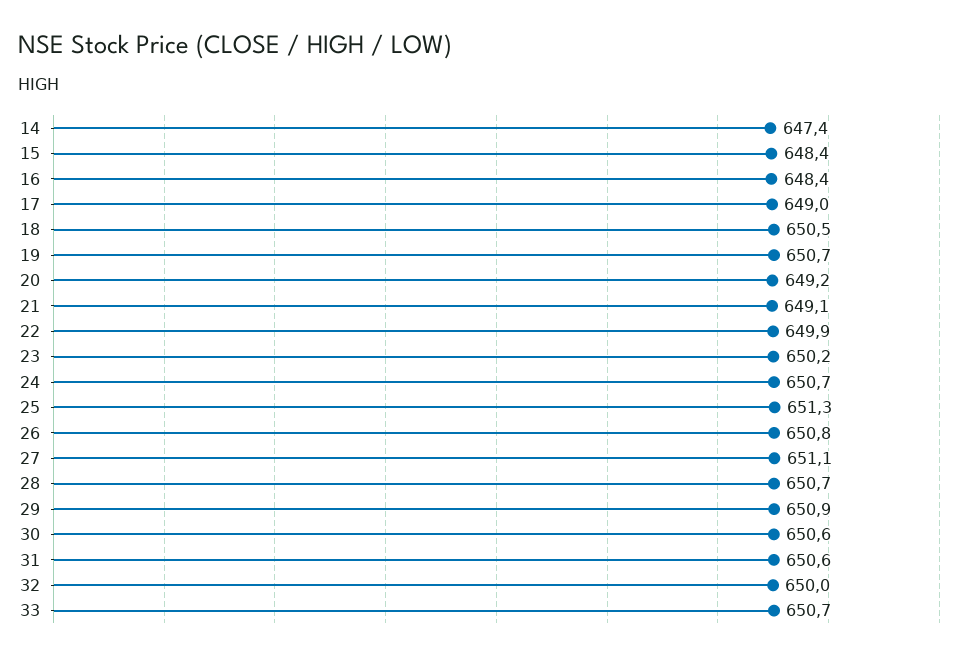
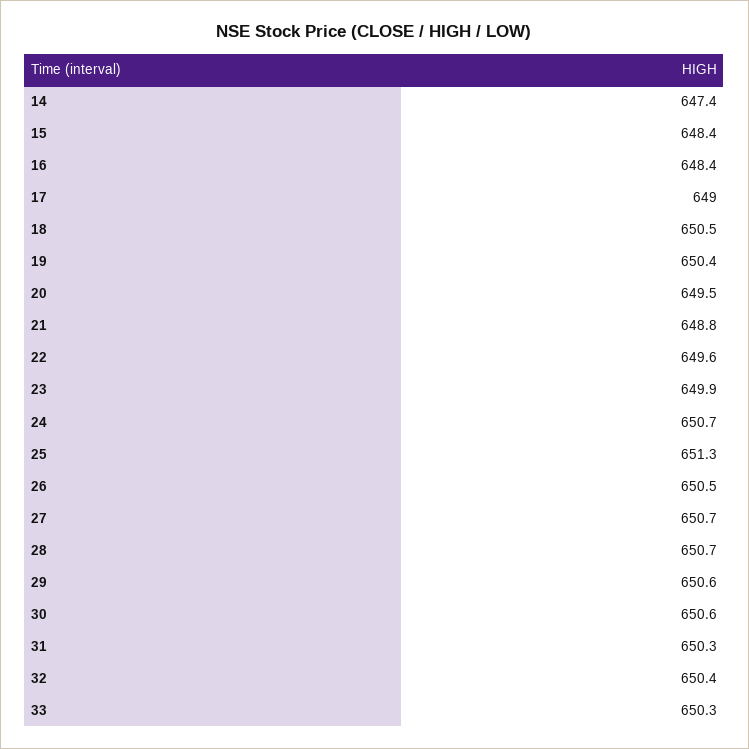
19: 650.7 -> 650.4
20: 649.2 -> 649.5
21: 649.1 -> 648.8
22: 649.9 -> 649.6
23: 650.2 -> 649.9
26: 650.8 -> 650.5
27: 651.1 -> 650.7
29: 650.9 -> 650.6
31: 650.6 -> 650.3
32: 650 -> 650.4
33: 650.7 -> 650.3

